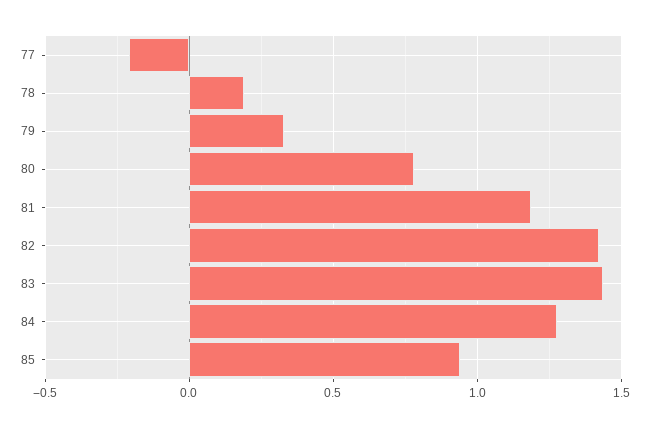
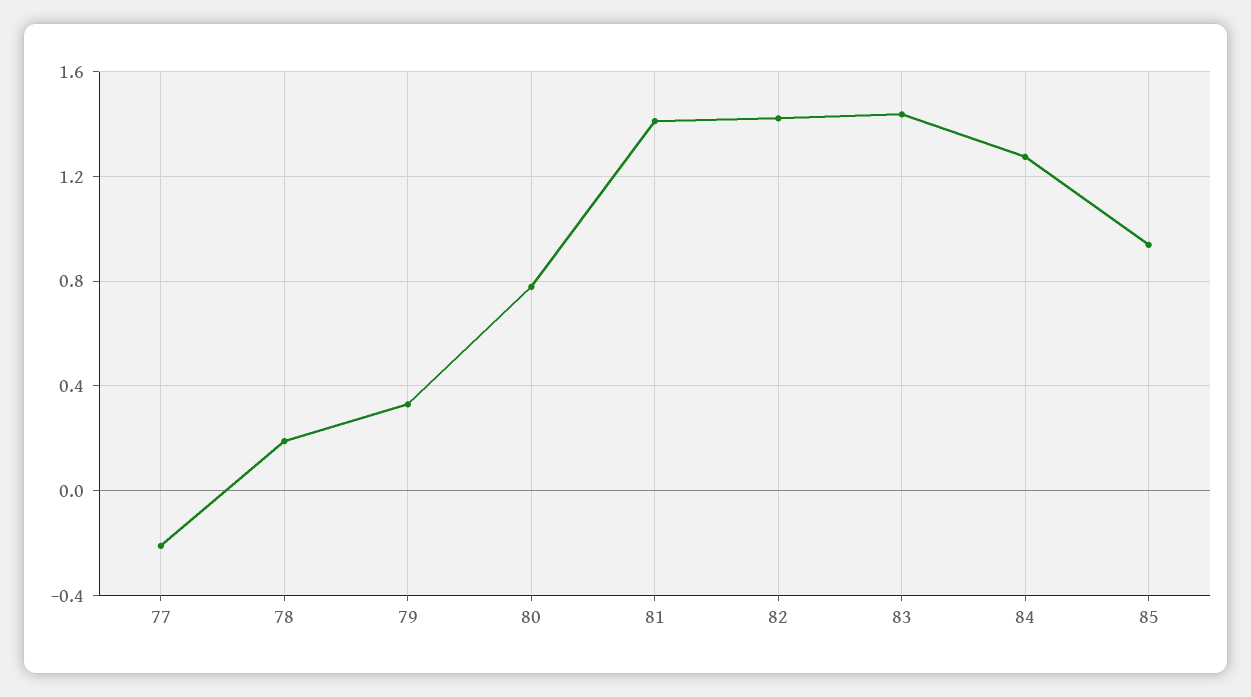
81: 1.2 -> 1.4

